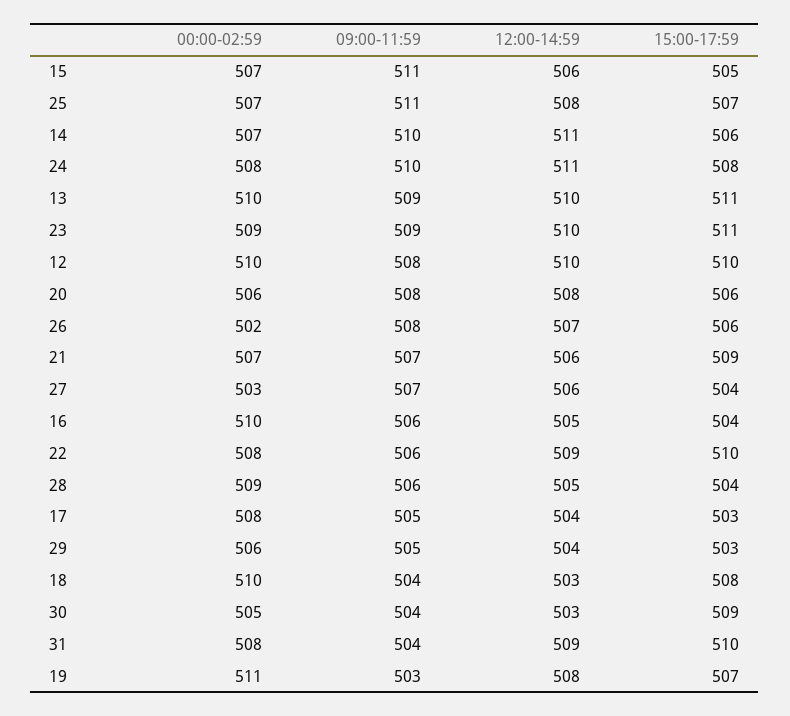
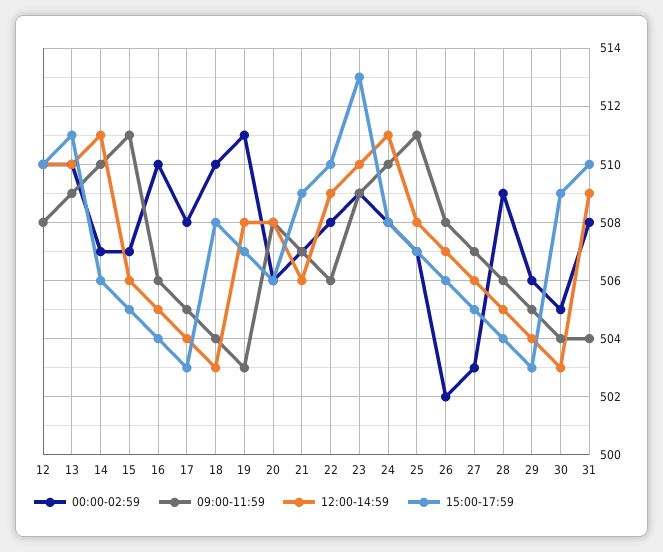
15:00-17:59, 23: 511 -> 513
15:00-17:59, 27: 504 -> 505

